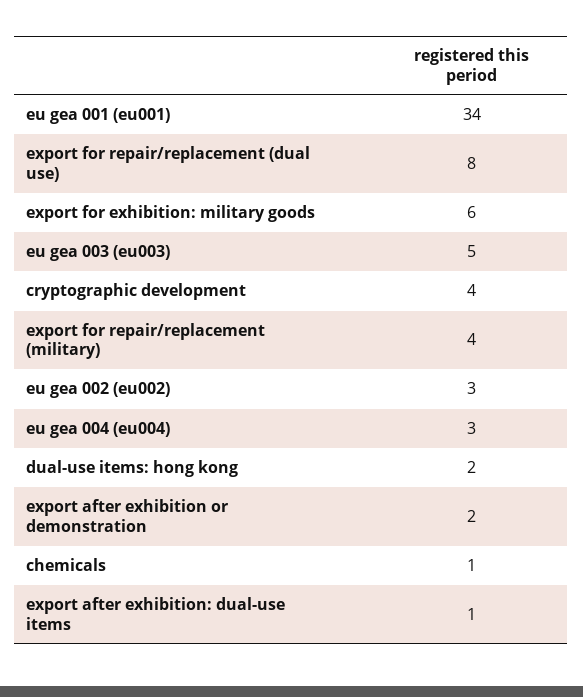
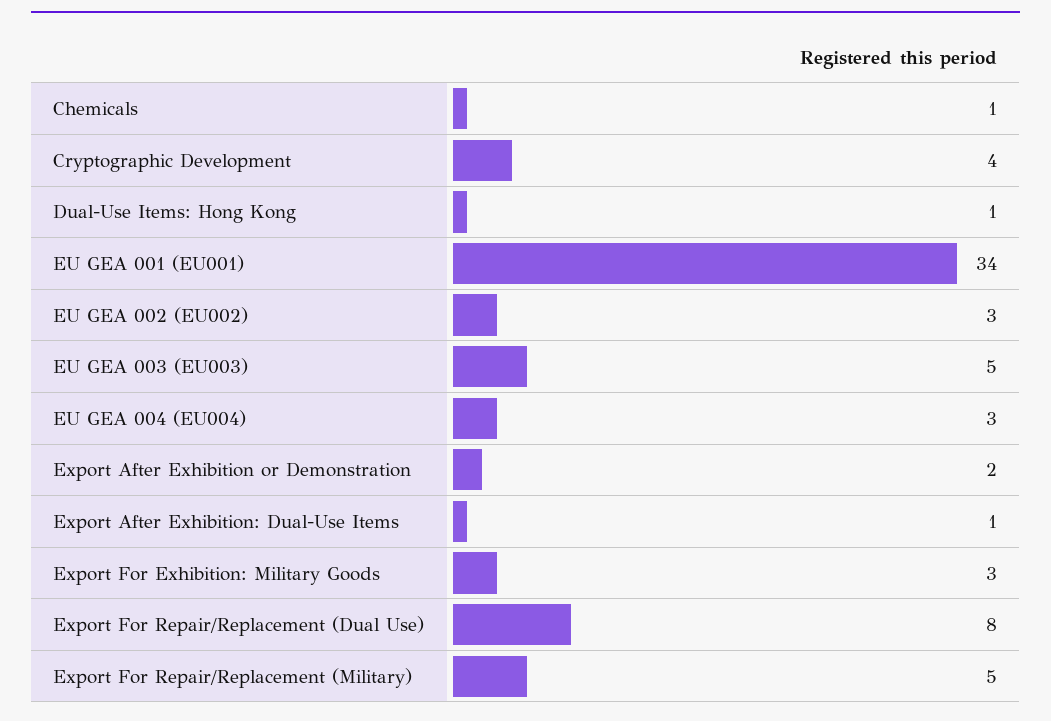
export for exhibition: military goods: 6 -> 3
export for repair/replacement (military): 4 -> 5
dual-use items: hong kong: 2 -> 1

